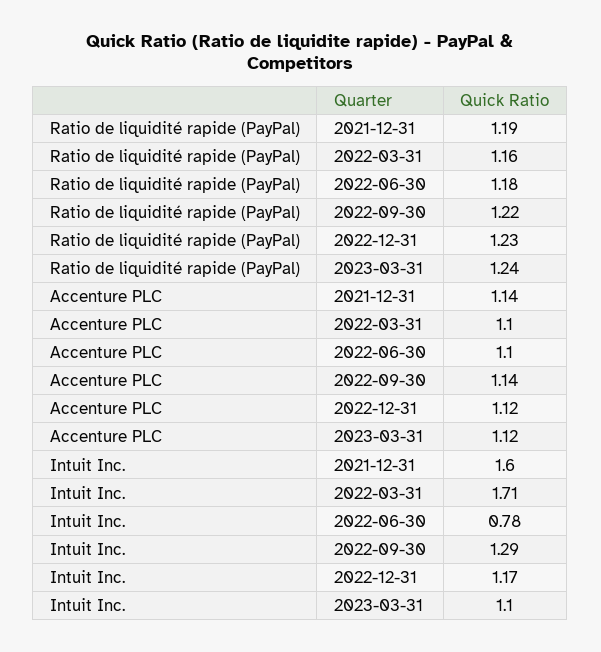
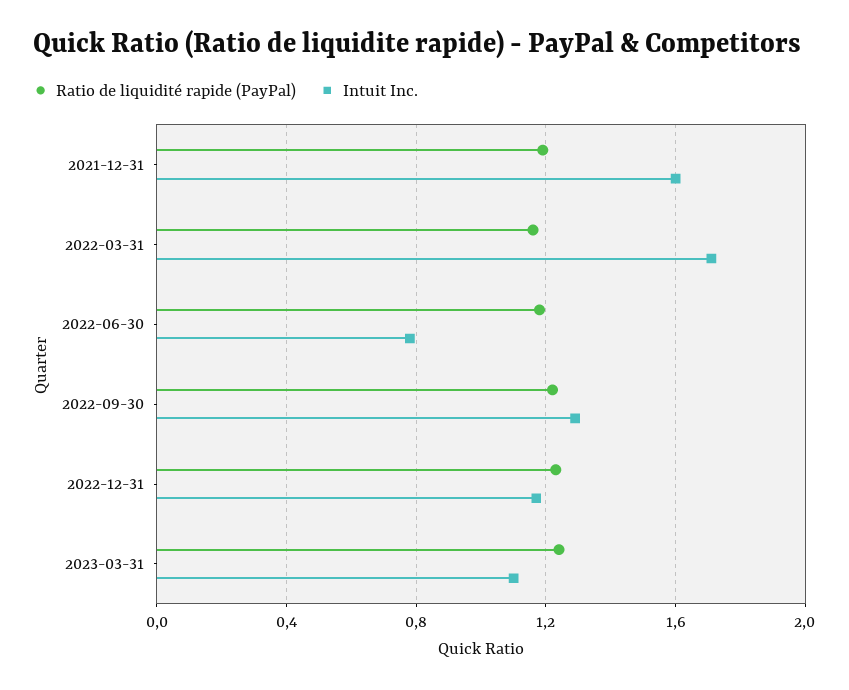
Accenture PLC, 2021-12-31: 1.14 -> none
Accenture PLC, 2022-03-31: 1.1 -> none
Accenture PLC, 2022-06-30: 1.1 -> none
Accenture PLC, 2022-09-30: 1.14 -> none
Accenture PLC, 2022-12-31: 1.12 -> none
Accenture PLC, 2023-03-31: 1.12 -> none

